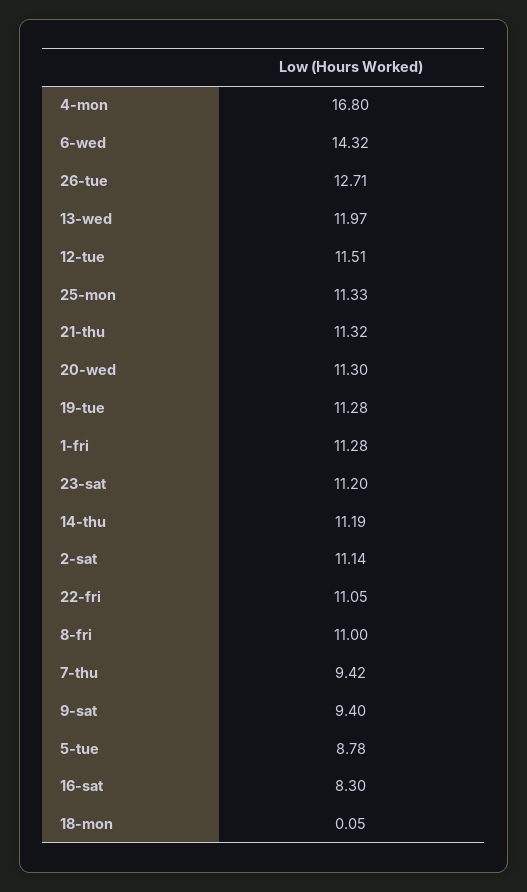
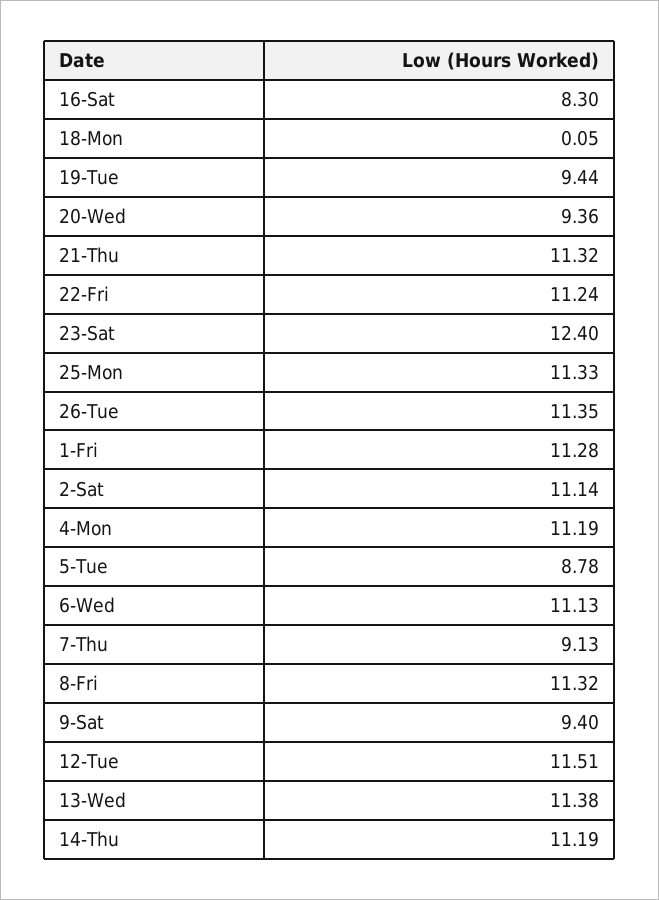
4-mon: 16.8 -> 11.19
6-wed: 14.32 -> 11.13
26-tue: 12.71 -> 11.35
13-wed: 11.97 -> 11.38
20-wed: 11.3 -> 9.36
19-tue: 11.28 -> 9.44
23-sat: 11.2 -> 12.4
22-fri: 11.05 -> 11.24
8-fri: 11 -> 11.32
7-thu: 9.42 -> 9.13

